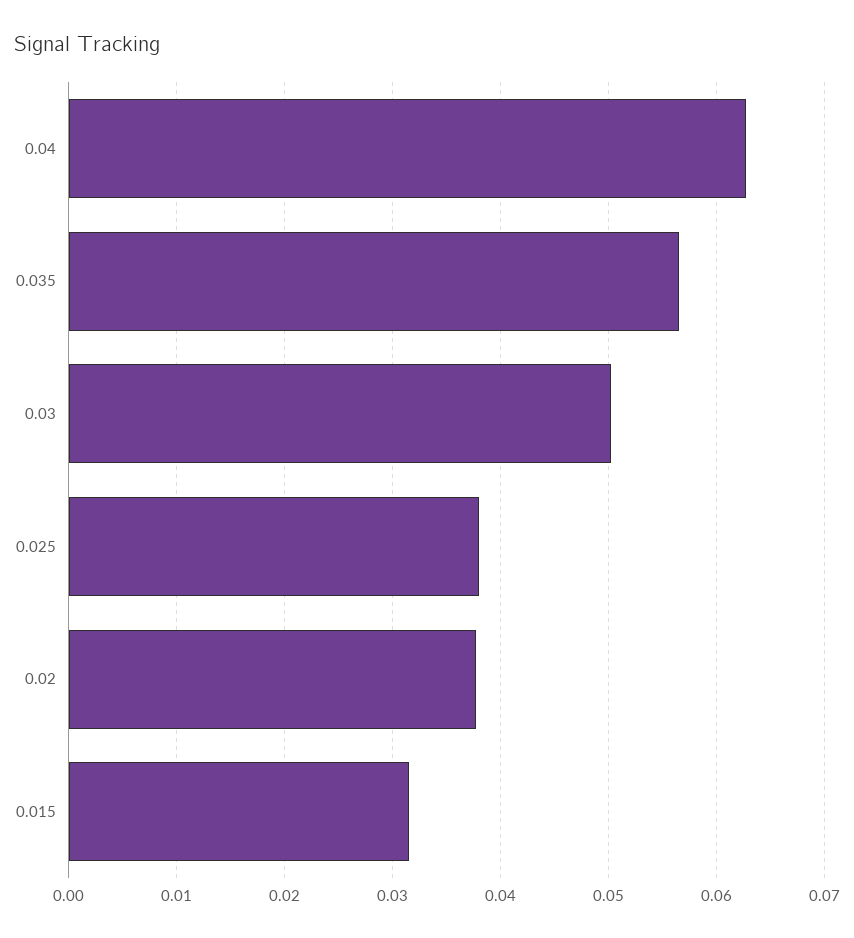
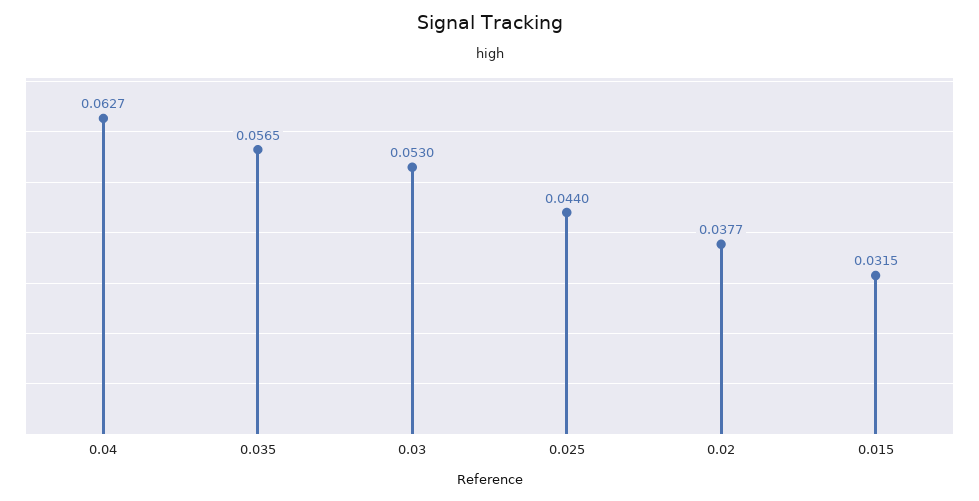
0.03: 0.05 -> 0.053
0.025: 0.038 -> 0.044

